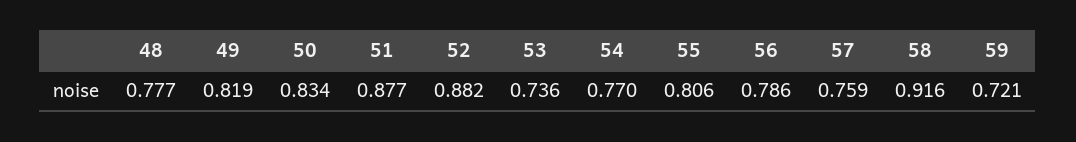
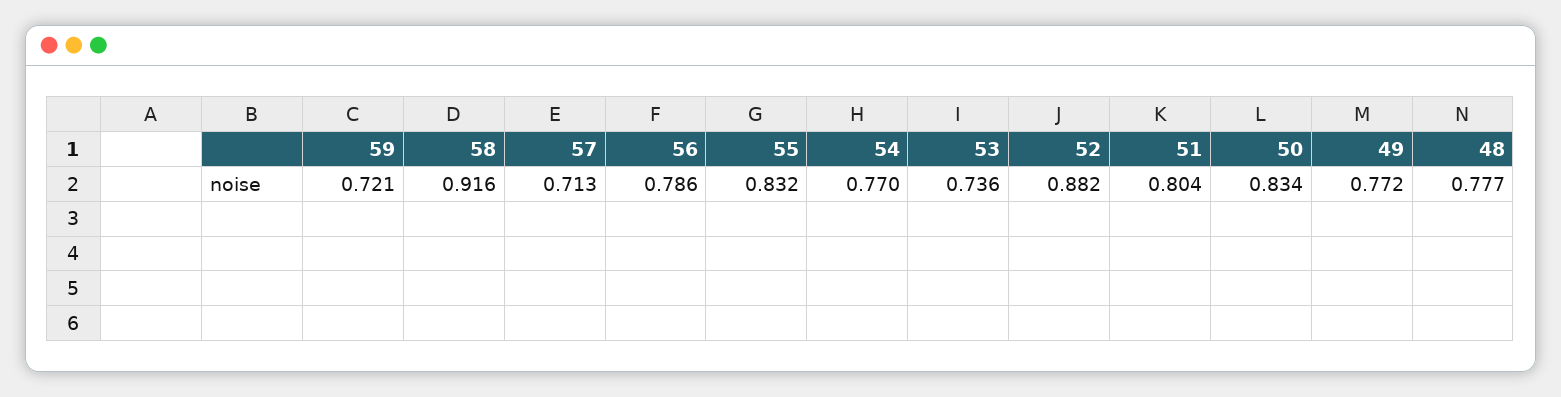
49: 0.819 -> 0.772
51: 0.877 -> 0.804
55: 0.806 -> 0.832
57: 0.759 -> 0.713

